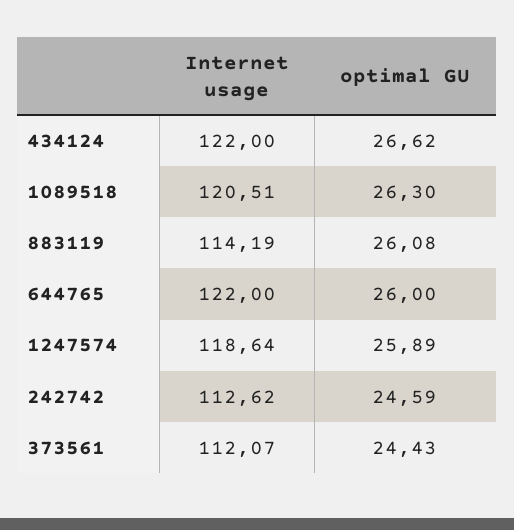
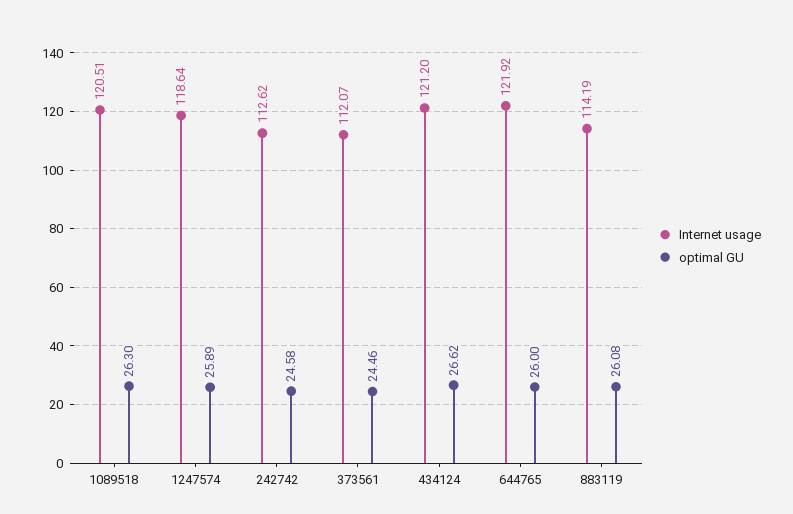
Internet usage, 434124: 122 -> 121.2
Internet usage, 644765: 122 -> 121.92
optimal GU, 242742: 24.59 -> 24.58
optimal GU, 373561: 24.43 -> 24.46

